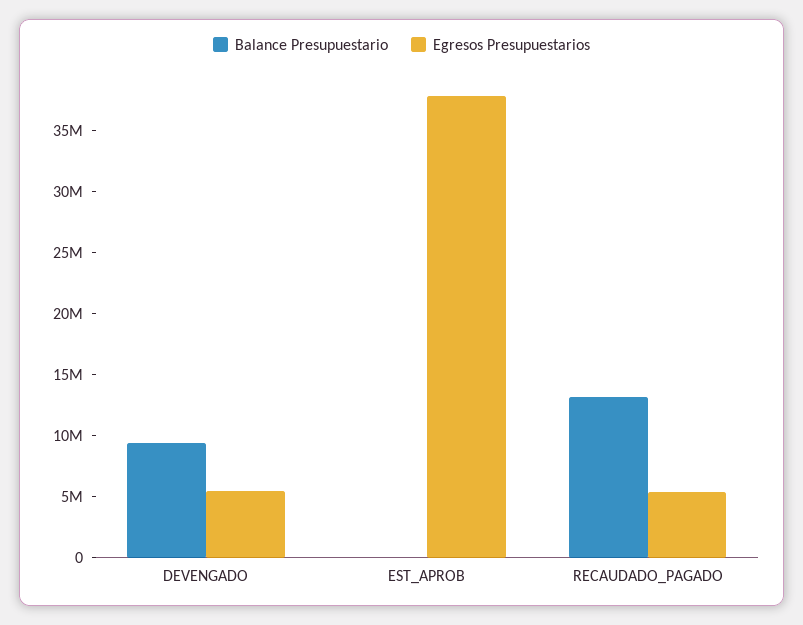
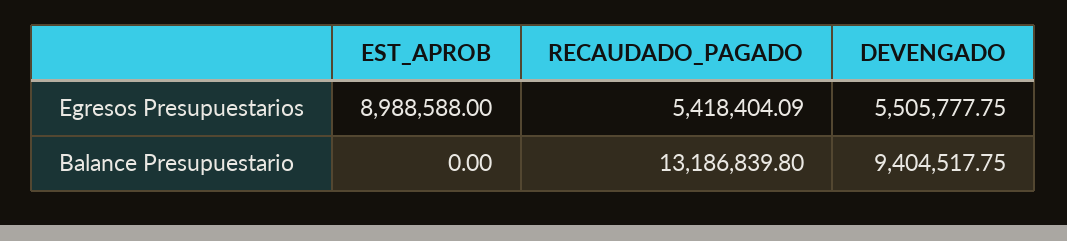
Egresos Presupuestarios, EST_APROB: 38000000 -> 8988588

